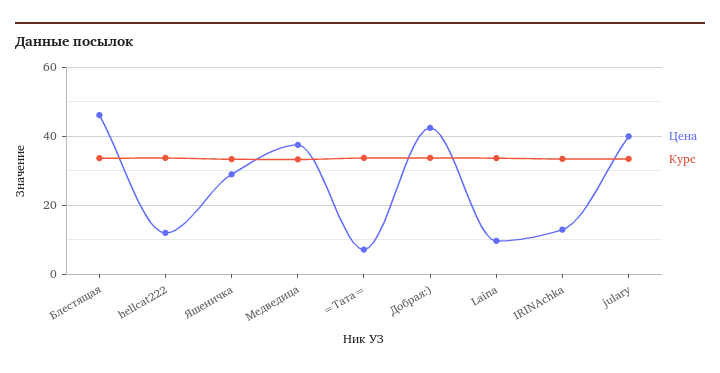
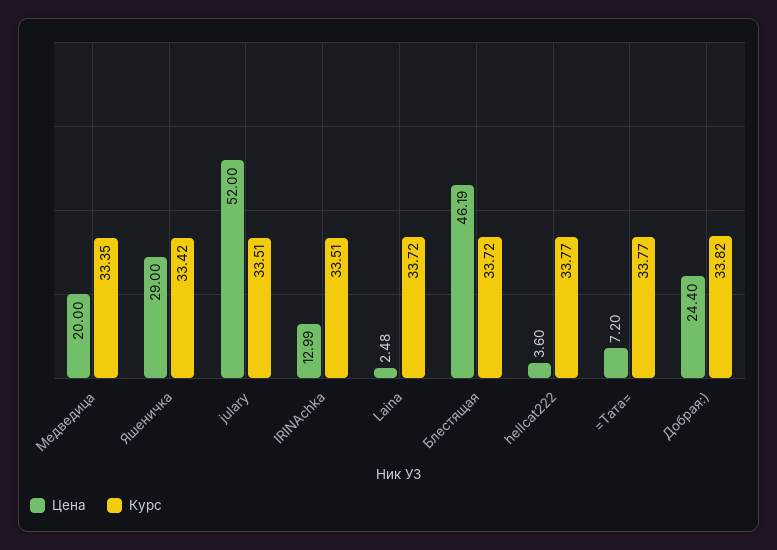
Цена, hellcat222: 12 -> 3.6
Цена, Медведица: 38 -> 20
Цена, Добрая:): 42 -> 24.4
Цена, Laina: 10 -> 2.48
Цена, julary: 40 -> 52

